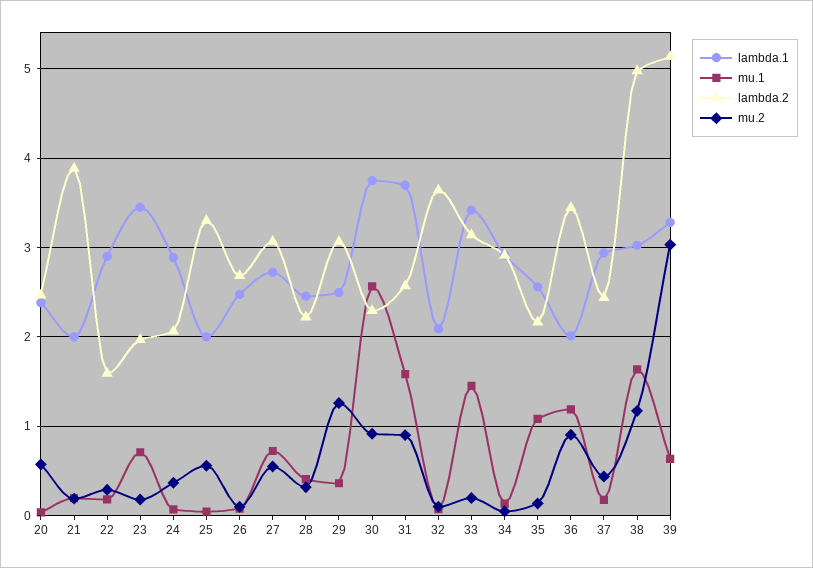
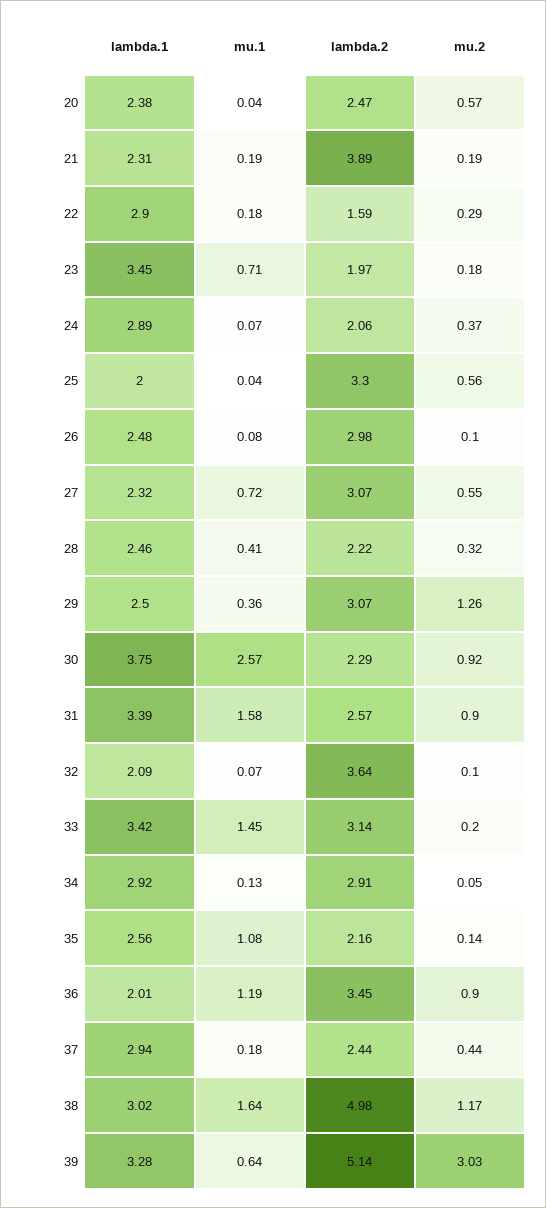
lambda.1, 21: 2 -> 2.31
lambda.2, 26: 2.7 -> 2.98
lambda.1, 27: 2.7 -> 2.32
lambda.1, 31: 3.7 -> 3.39

